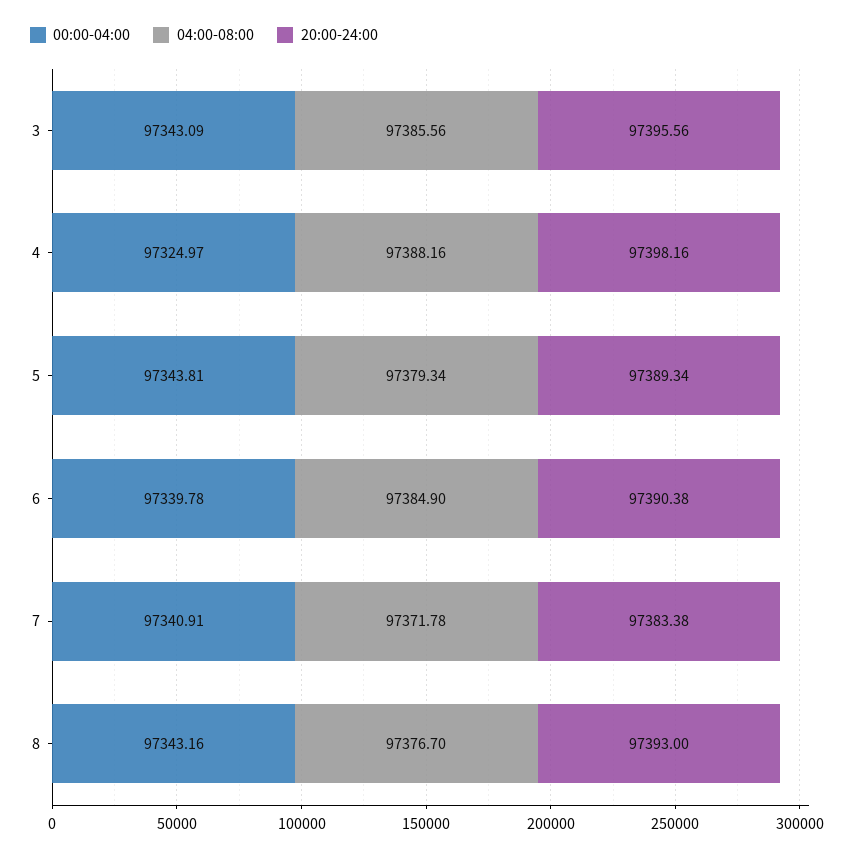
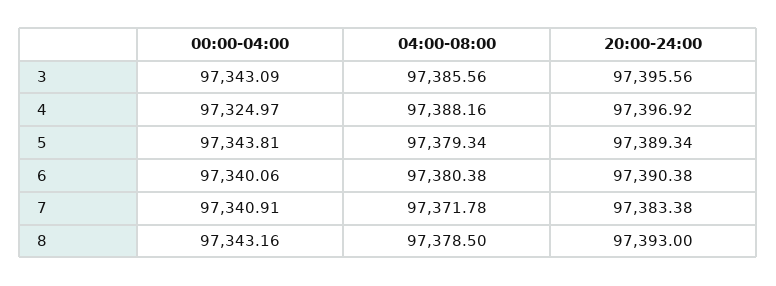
20:00-24:00, 4: 97398.16 -> 97396.92
00:00-04:00, 6: 97339.78 -> 97340.06
04:00-08:00, 6: 97384.9 -> 97380.38
04:00-08:00, 8: 97376.7 -> 97378.5

